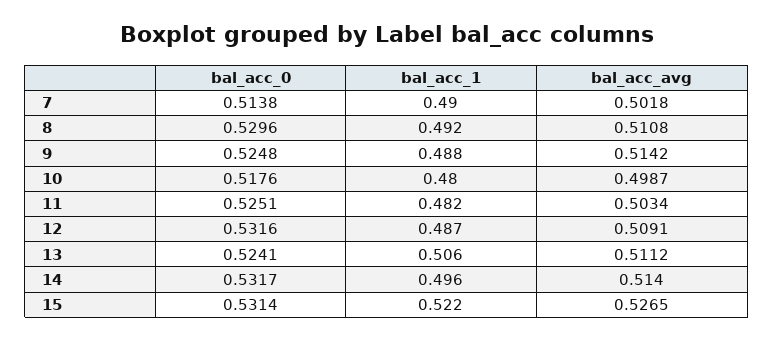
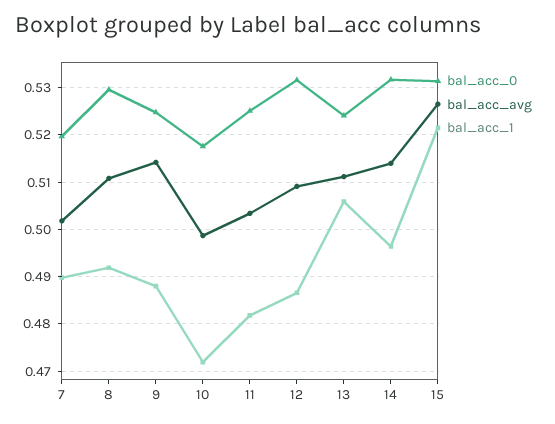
bal_acc_0, 7: 0.5138 -> 0.52
bal_acc_1, 10: 0.48 -> 0.472

